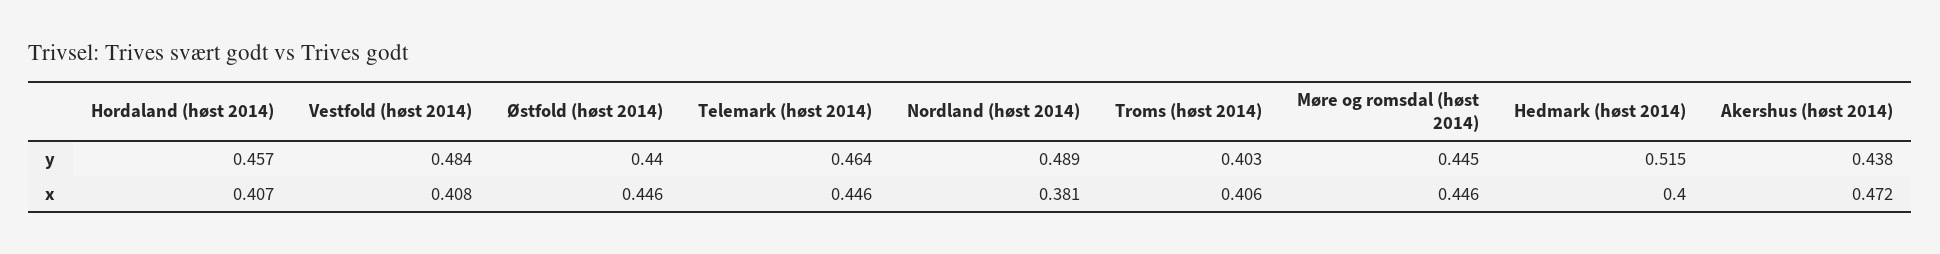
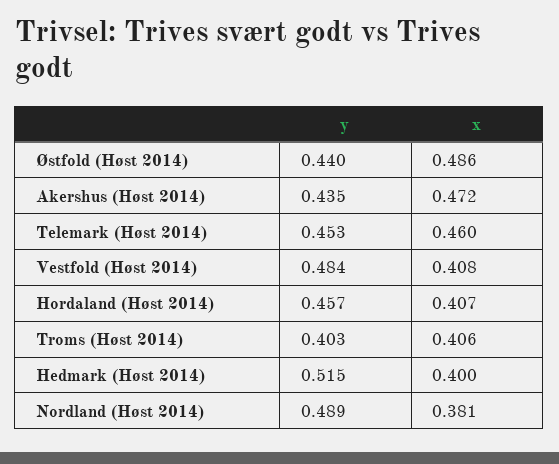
Telemark (høst 2014), y: 0.464 -> 0.453
Møre og romsdal (høst 2014), y: 0.445 -> none
Akershus (høst 2014), y: 0.438 -> 0.435
Østfold (høst 2014), x: 0.446 -> 0.486
Telemark (høst 2014), x: 0.446 -> 0.46
Møre og romsdal (høst 2014), x: 0.446 -> none

